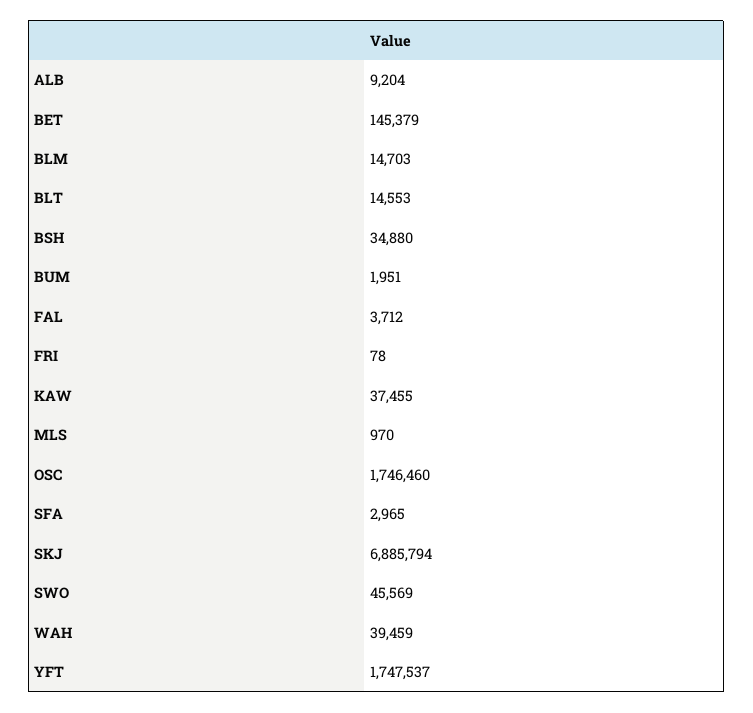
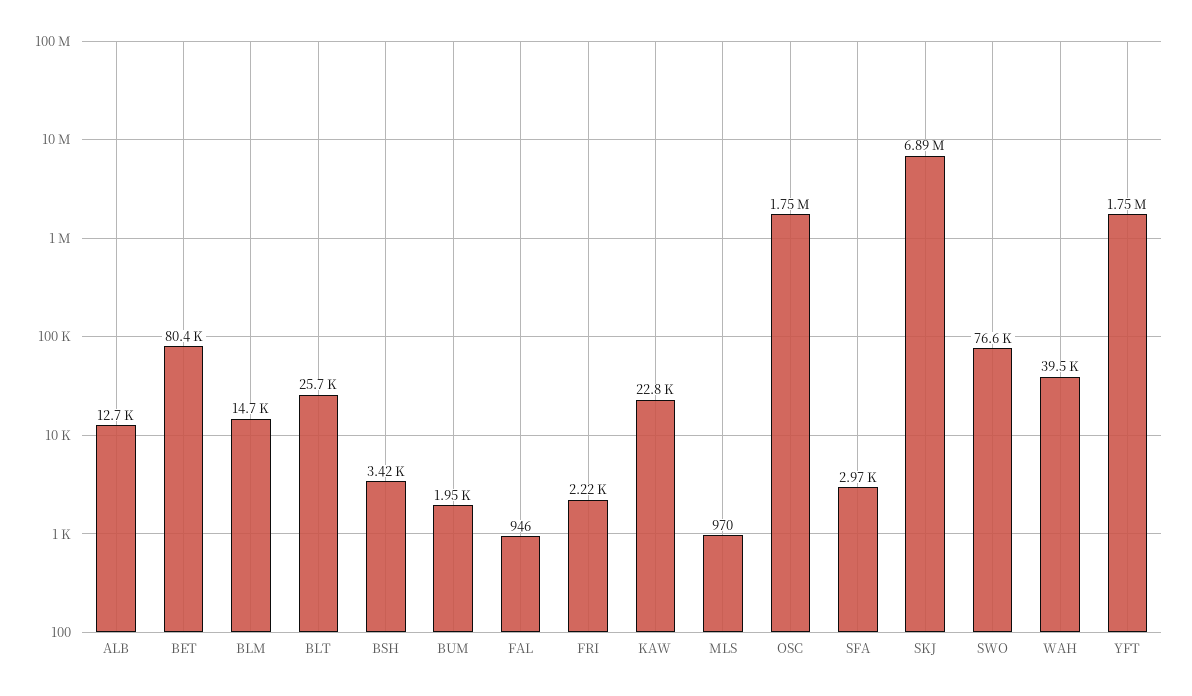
ALB: 9204 -> 12700
BET: 145379 -> 80400
BLT: 14553 -> 25700
BSH: 34880 -> 3420
FAL: 3712 -> 946
FRI: 78 -> 2220
KAW: 37455 -> 22800
SWO: 45569 -> 76600

